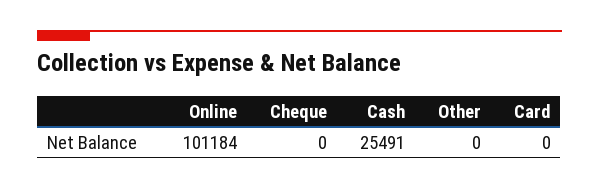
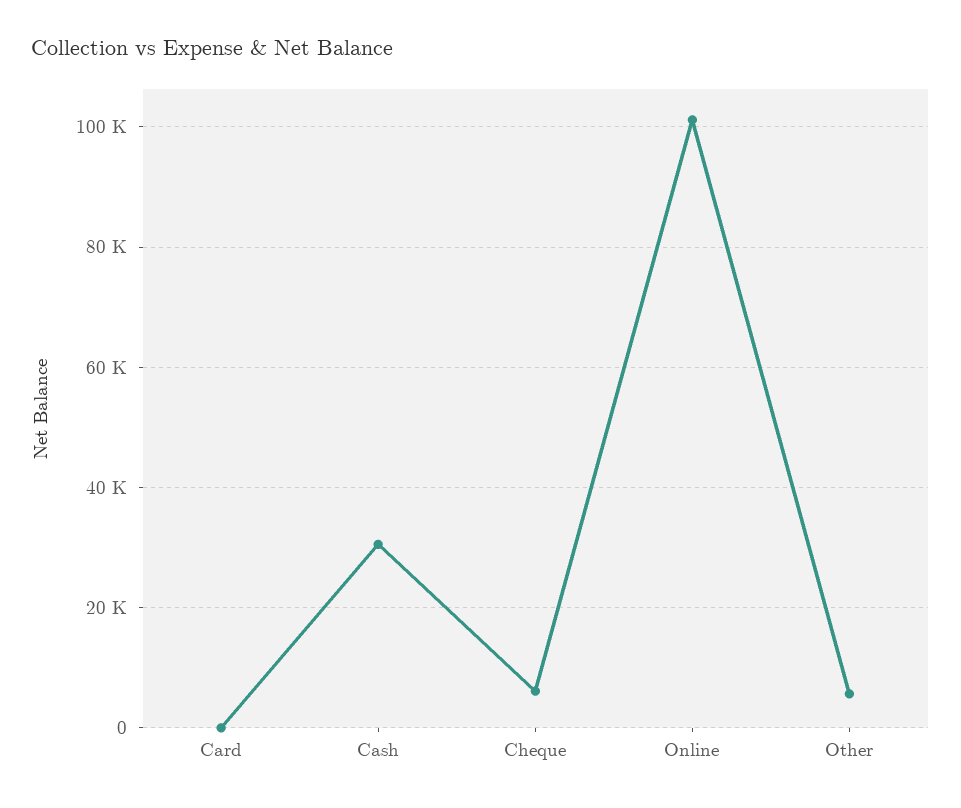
Cheque: 0 -> 6000
Cash: 25491 -> 30000
Other: 0 -> 6000

